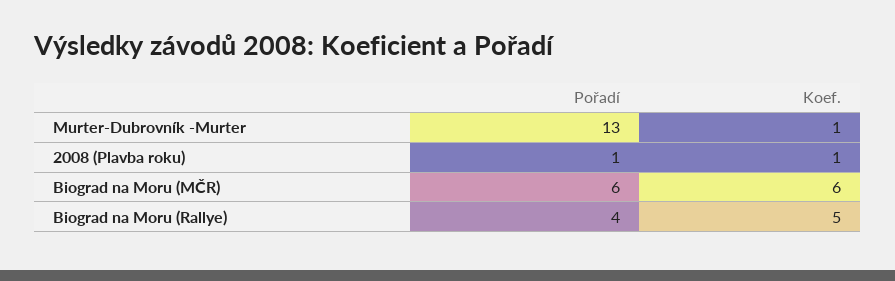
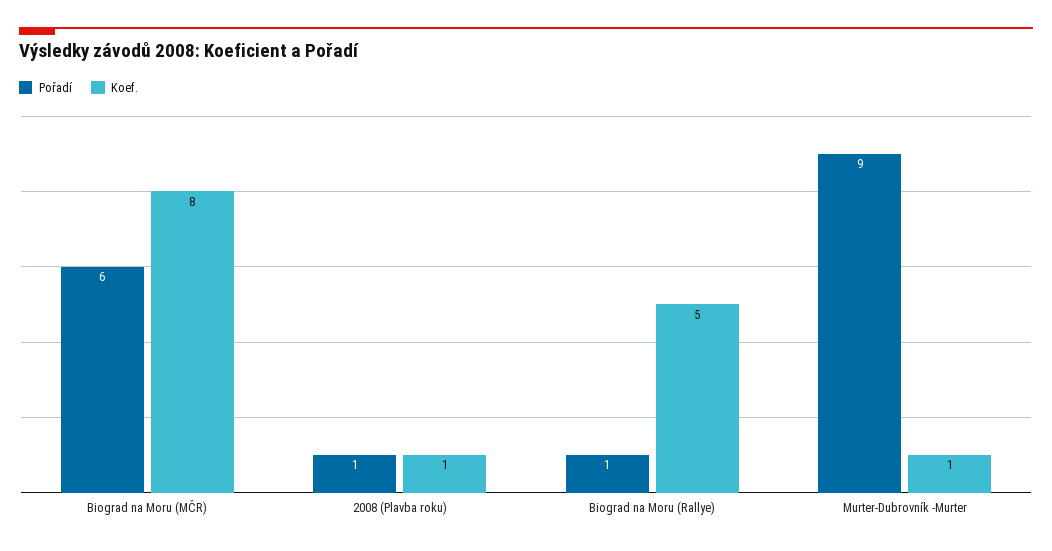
Pořadí, Murter-Dubrovník -Murter: 13 -> 9
Koef., Biograd na Moru (MČR): 6 -> 8
Pořadí, Biograd na Moru (Rallye): 4 -> 1

